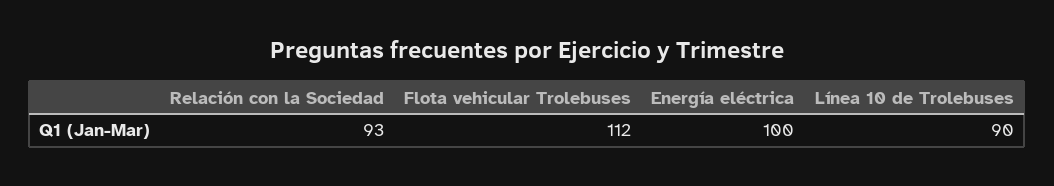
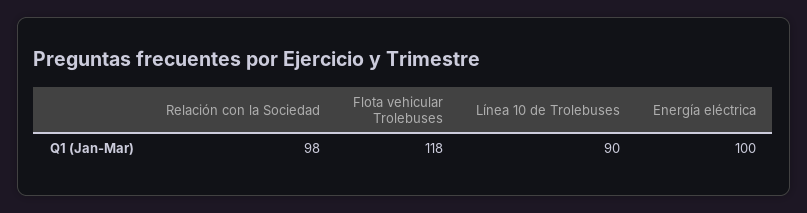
Relación con la Sociedad: 93 -> 98
Flota vehicular Trolebuses: 112 -> 118

